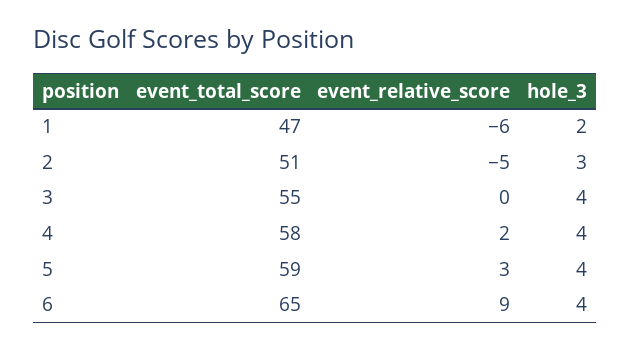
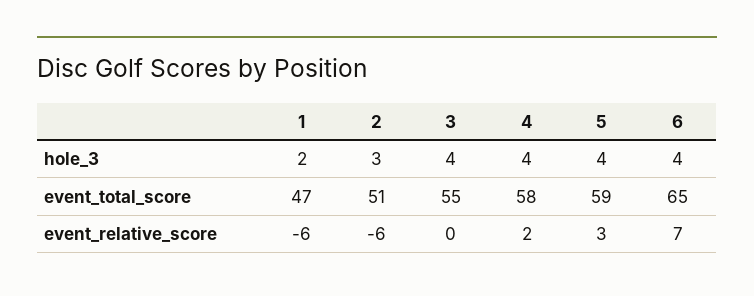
event_relative_score, 2: -5 -> -6
event_relative_score, 6: 9 -> 7

